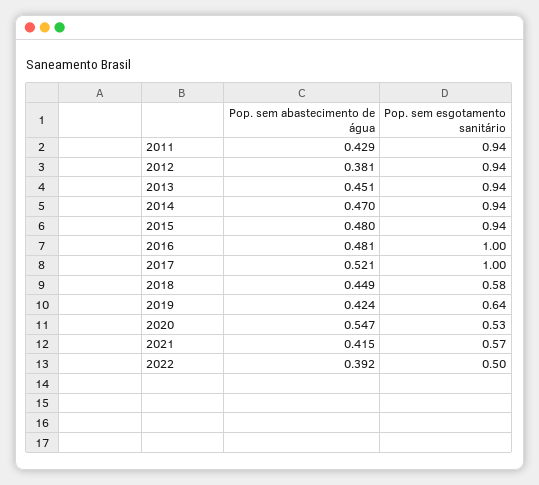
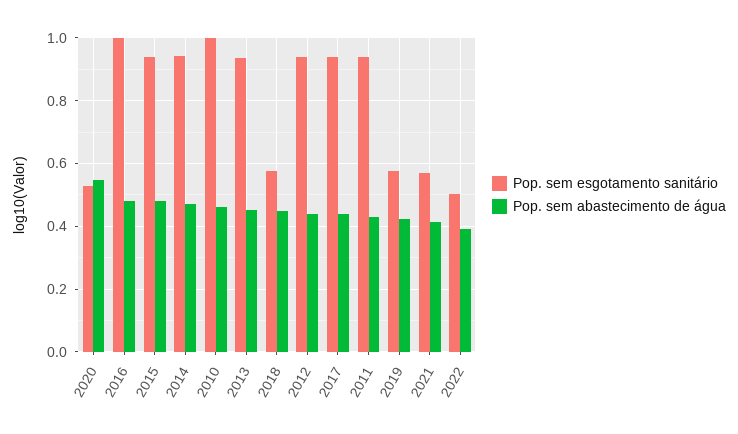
Pop. sem abastecimento de água, 2012: 0.381 -> 0.44
Pop. sem abastecimento de água, 2017: 0.521 -> 0.44
Pop. sem esgotamento sanitário, 2017: 1 -> 0.94
Pop. sem esgotamento sanitário, 2019: 0.64 -> 0.58
Pop. sem esgotamento sanitário, 2010: none -> 1
Pop. sem abastecimento de água, 2010: none -> 0.46

